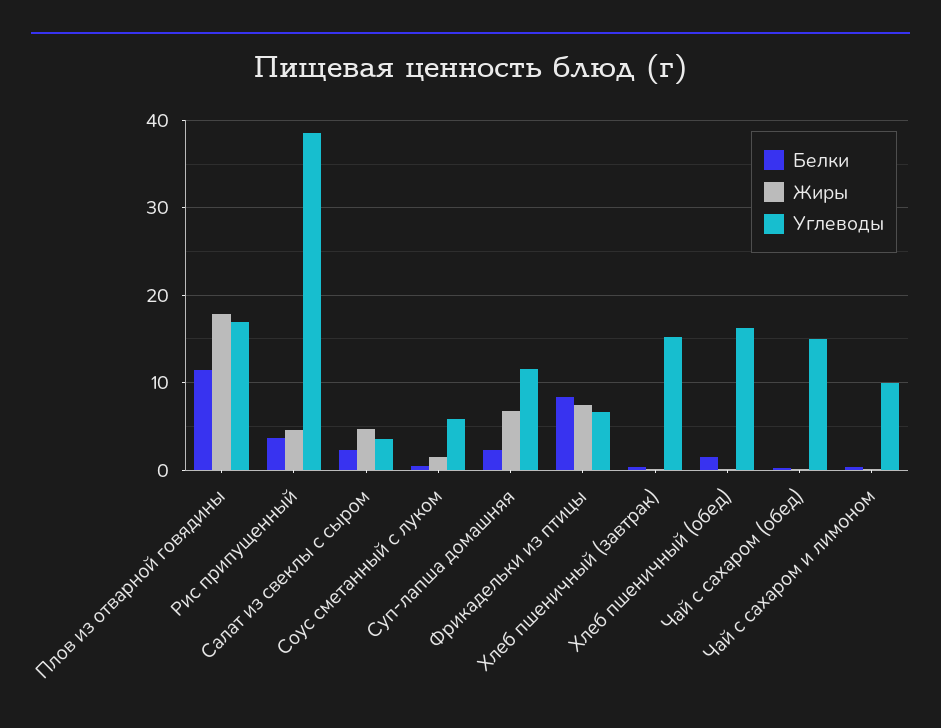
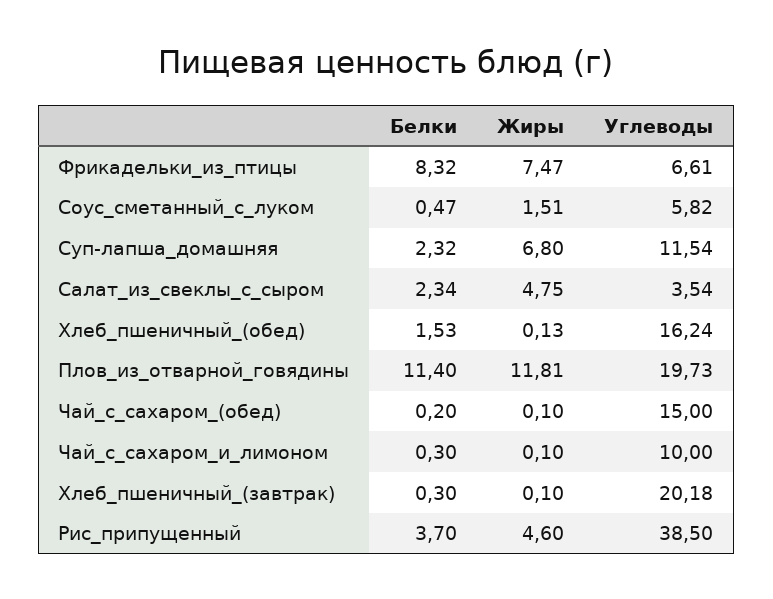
Жиры, Плов из отварной говядины: 18 -> 11.81
Углеводы, Плов из отварной говядины: 17 -> 19.73
Углеводы, Хлеб пшеничный (завтрак): 15 -> 20.18

